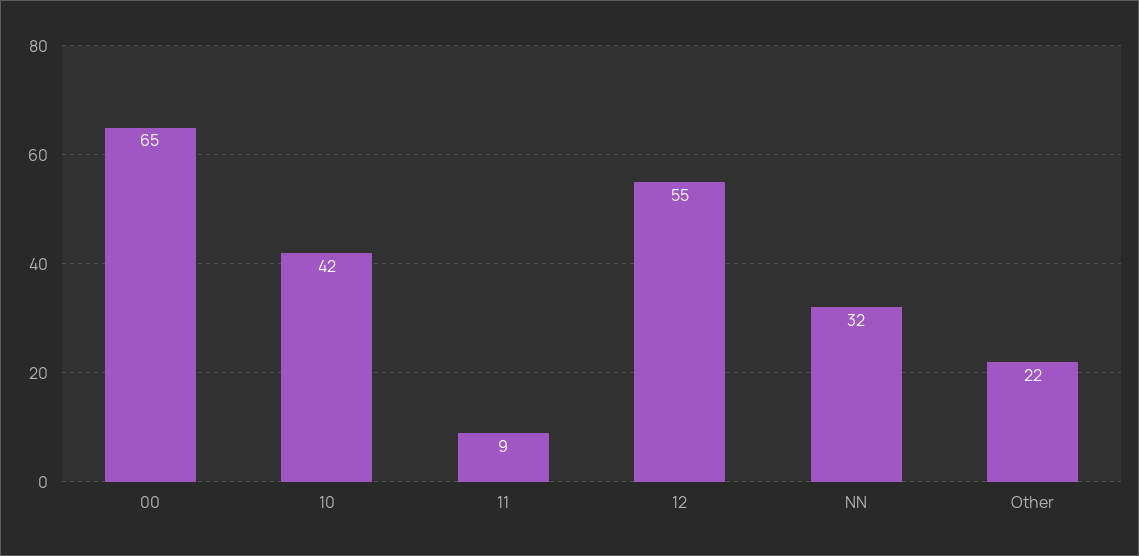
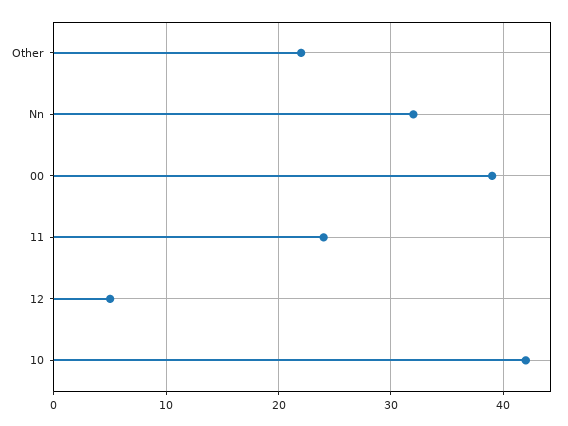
00: 65 -> 39
11: 9 -> 24
12: 55 -> 5

